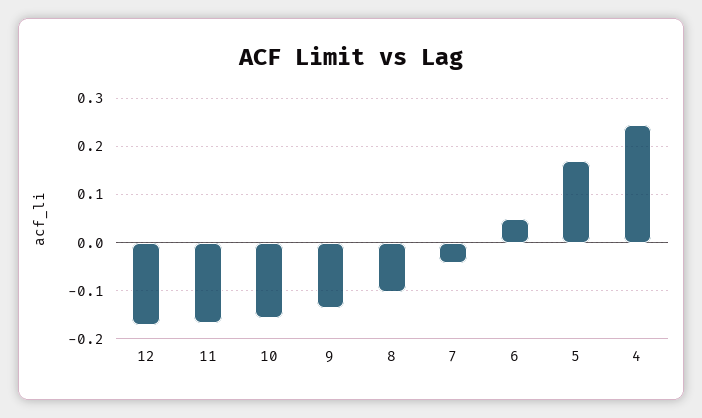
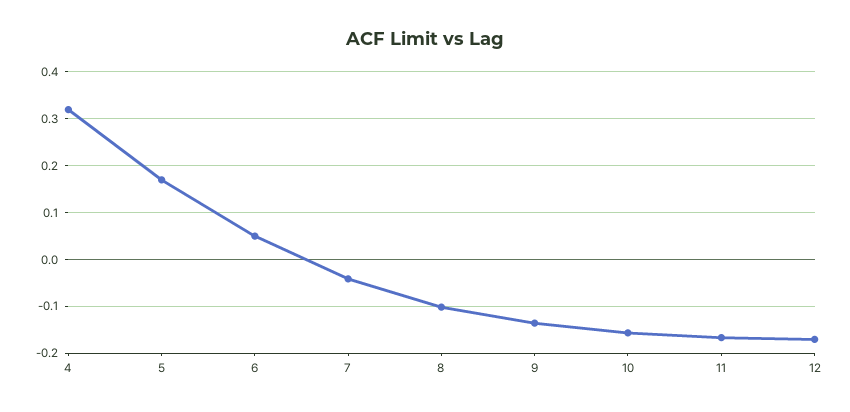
4: 0.24 -> 0.32

